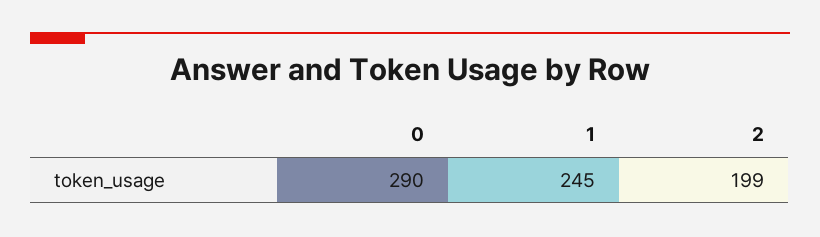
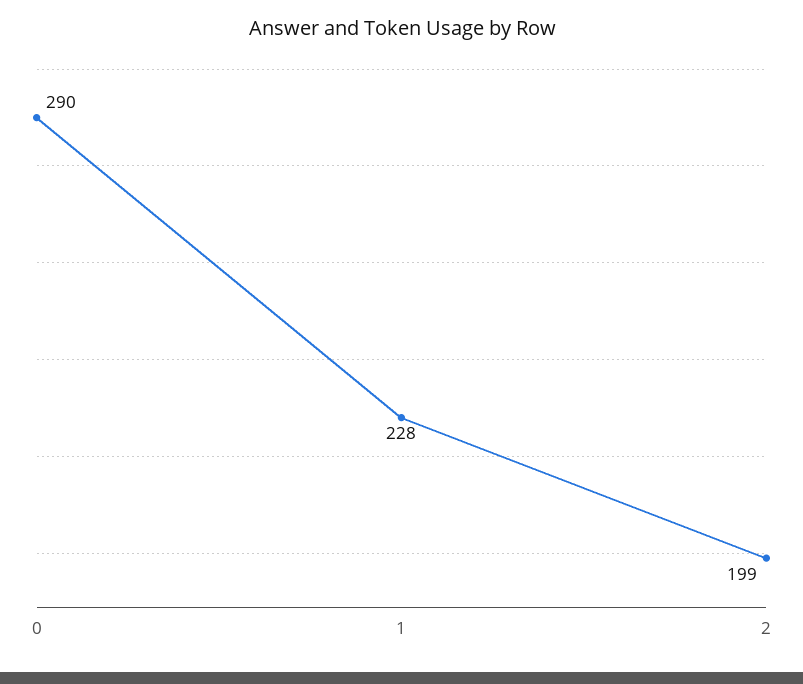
1: 245 -> 228

